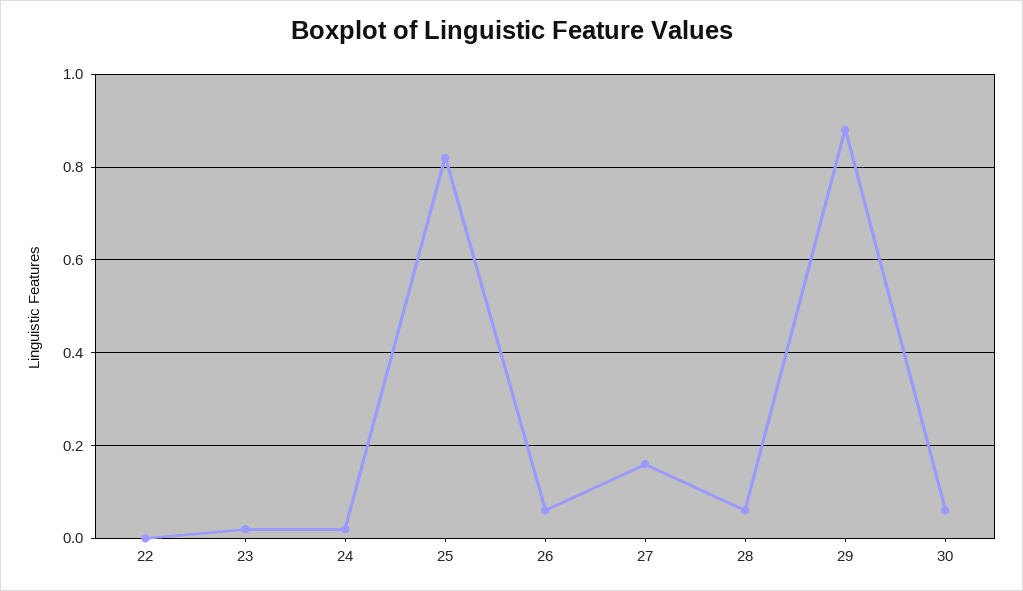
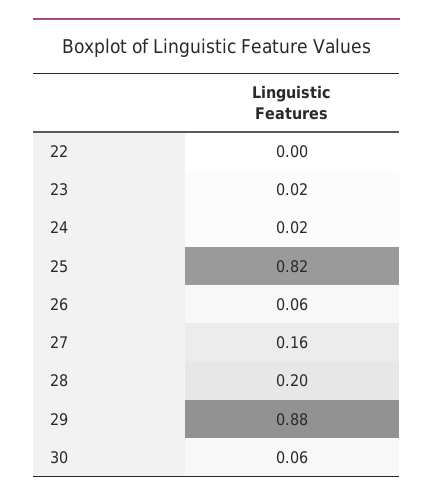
28: 0.05 -> 0.2

